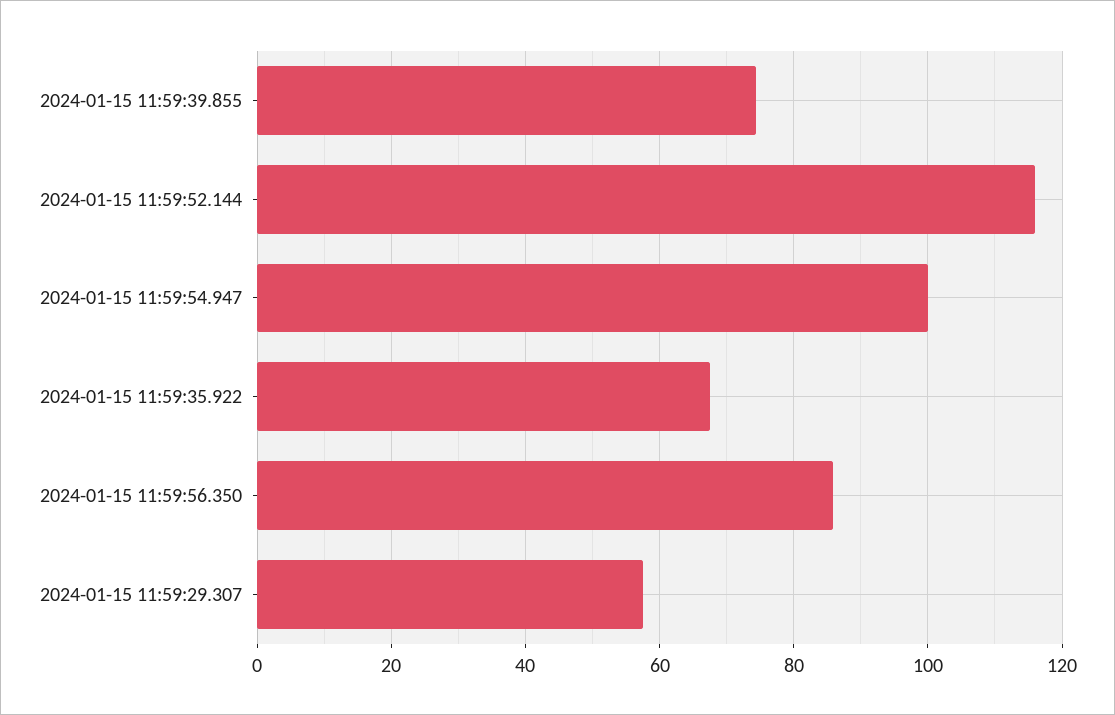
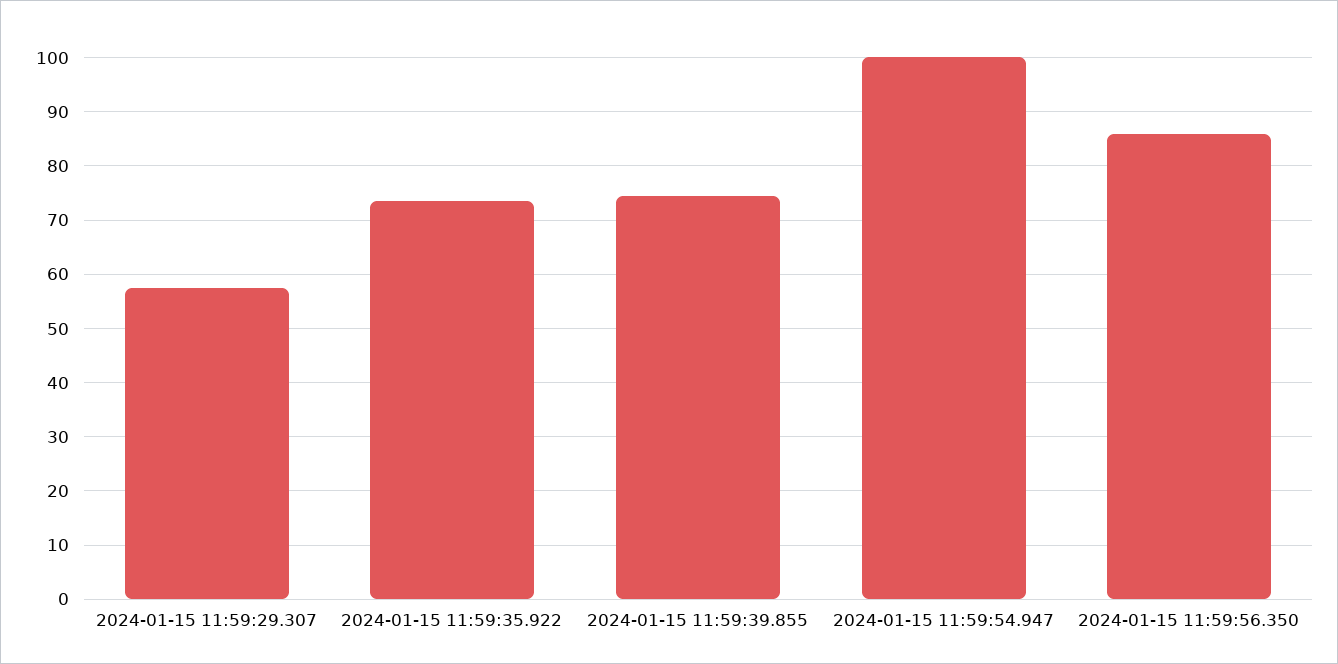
2024-01-15 11:59:52.144: 116 -> none
2024-01-15 11:59:35.922: 68 -> 74

